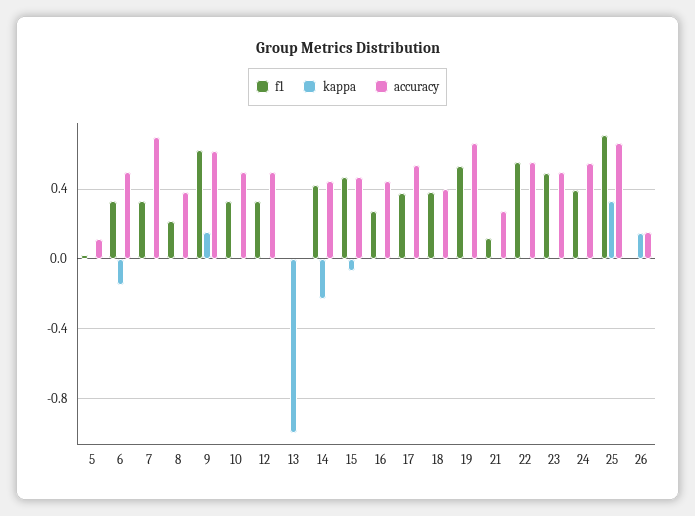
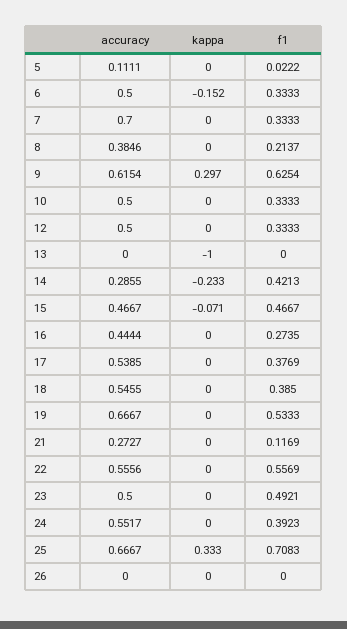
kappa, 9: 0.15 -> 0.297
accuracy, 14: 0.45 -> 0.2855
accuracy, 18: 0.4 -> 0.5455
kappa, 26: 0.15 -> 0
accuracy, 26: 0.15 -> 0

